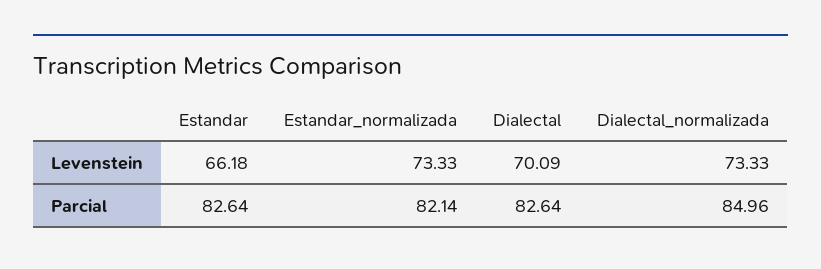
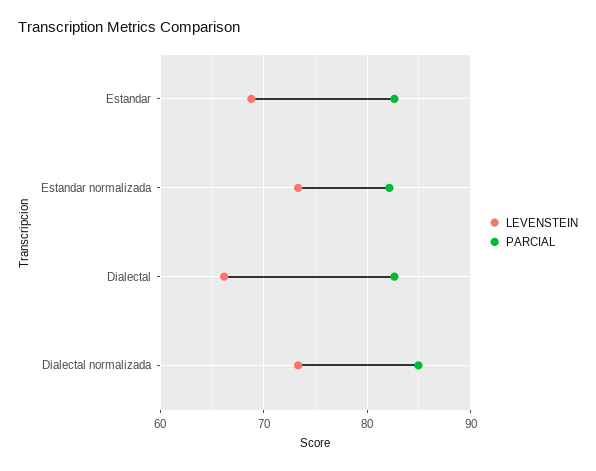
Levenstein, Estandar: 66.18 -> 69
Levenstein, Dialectal: 70.09 -> 66

